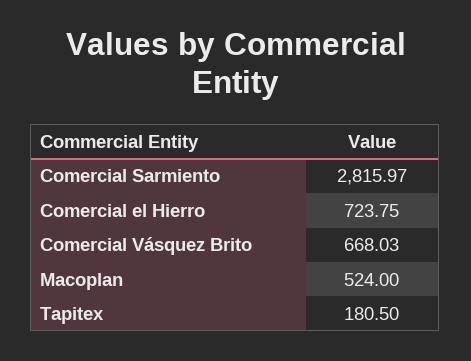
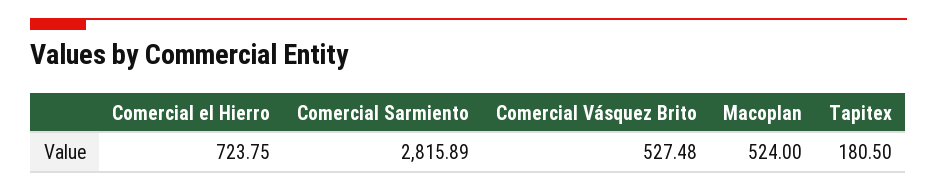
Comercial Sarmiento: 2815.97 -> 2815.89
Comercial Vásquez Brito: 668.03 -> 527.48

